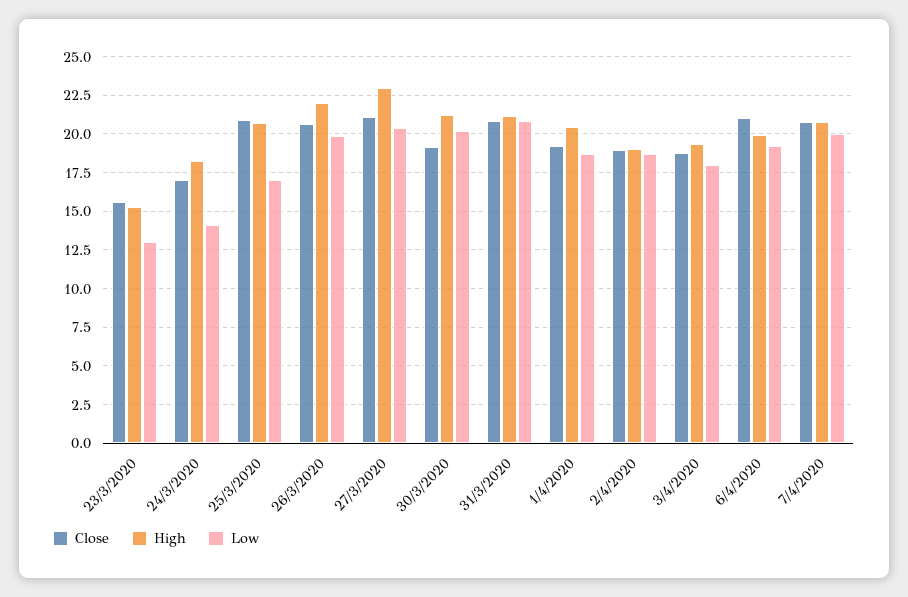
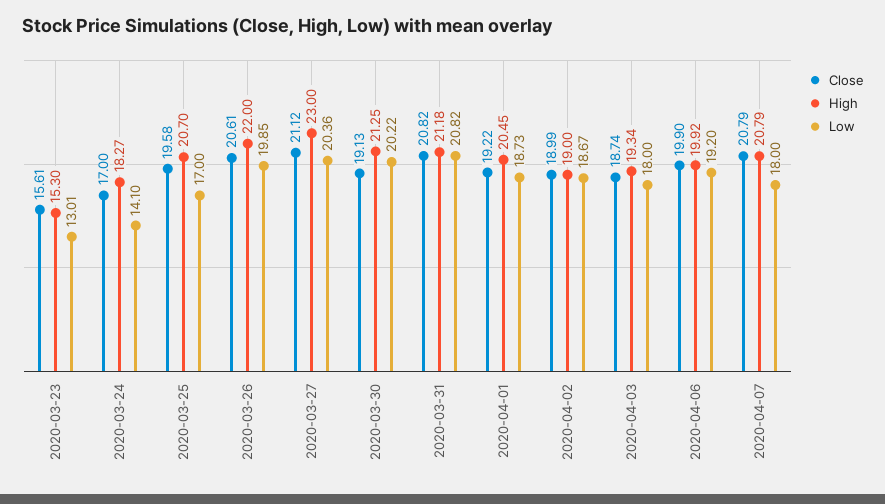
Close, 25/3/2020: 21 -> 19.58
Close, 6/4/2020: 21 -> 19.9
Low, 7/4/2020: 20 -> 18

